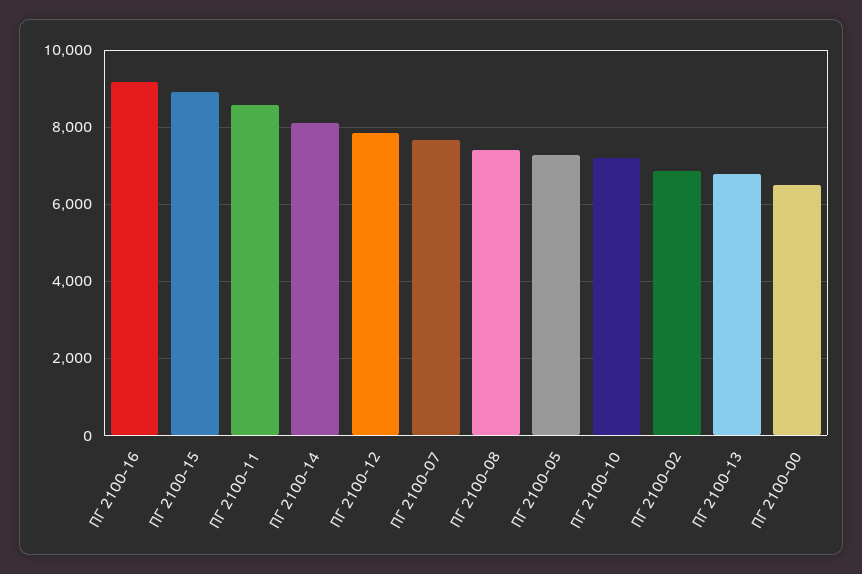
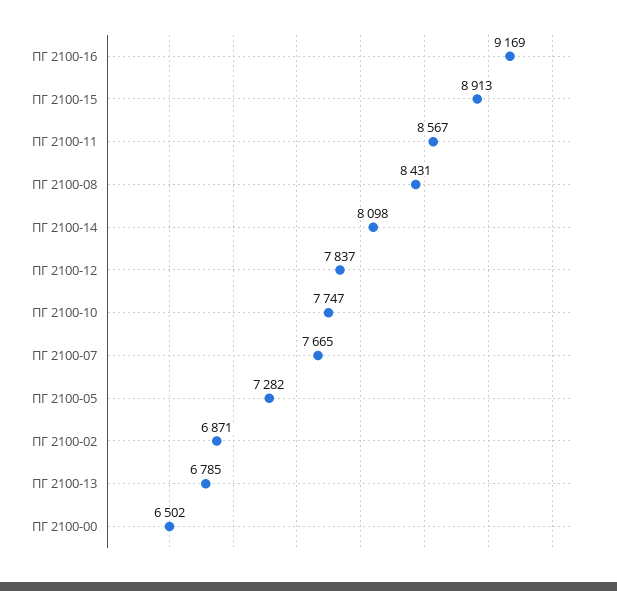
ПГ 2100-08: 7400 -> 8431
ПГ 2100-10: 7200 -> 7747

